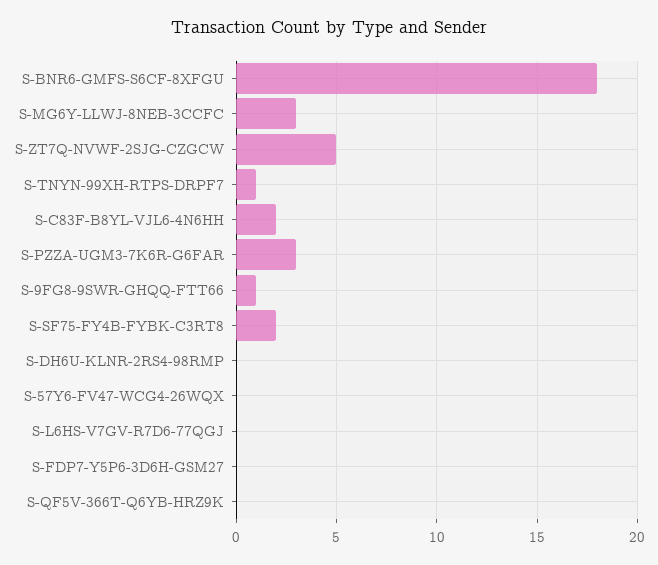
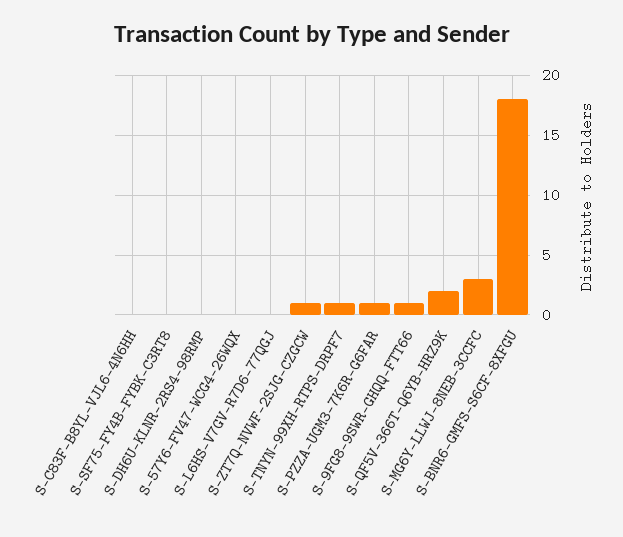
S-ZT7Q-NVWF-2SJG-CZGCW: 5 -> 1
S-C83F-B8YL-VJL6-4N6HH: 2 -> 0
S-PZZA-UGM3-7K6R-G6FAR: 3 -> 1
S-SF75-FY4B-FYBK-C3RT8: 2 -> 0
S-FDP7-Y5P6-3D6H-GSM27: 0 -> none
S-QF5V-366T-Q6YB-HRZ9K: 0 -> 2

